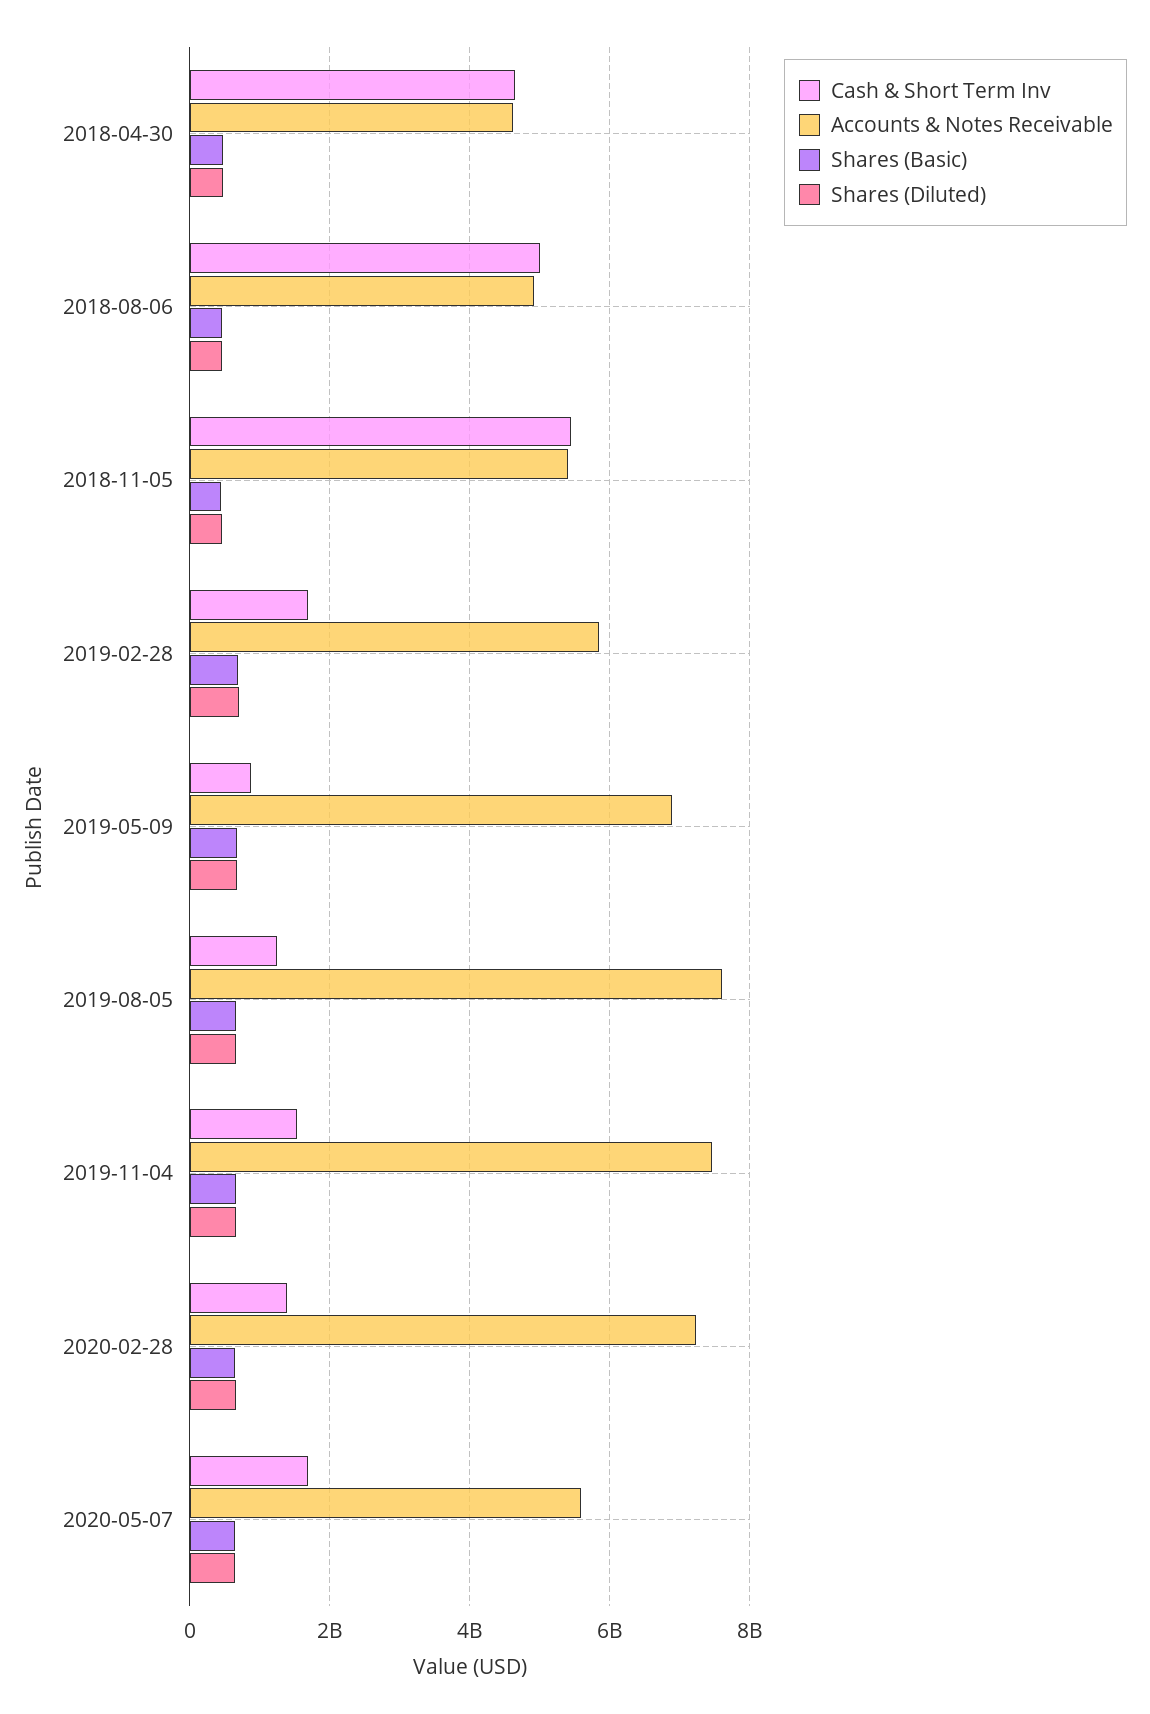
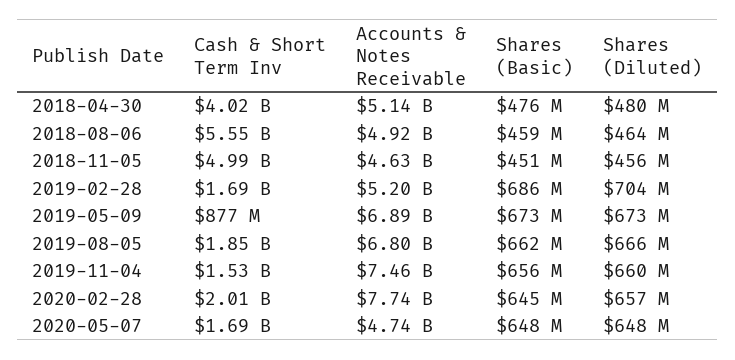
Cash & Short Term Inv, 2018-04-30: 4600000000 -> 4020000000
Accounts & Notes Receivable, 2018-04-30: 4600000000 -> 5140000000
Cash & Short Term Inv, 2018-08-06: 5000000000 -> 5550000000
Cash & Short Term Inv, 2018-11-05: 5400000000 -> 4990000000
Accounts & Notes Receivable, 2018-11-05: 5400000000 -> 4630000000
Accounts & Notes Receivable, 2019-02-28: 5800000000 -> 5200000000
Cash & Short Term Inv, 2019-08-05: 1200000000 -> 1850000000
Accounts & Notes Receivable, 2019-08-05: 7600000000 -> 6800000000
Cash & Short Term Inv, 2020-02-28: 1400000000 -> 2010000000
Accounts & Notes Receivable, 2020-02-28: 7200000000 -> 7740000000
Accounts & Notes Receivable, 2020-05-07: 5600000000 -> 4740000000

